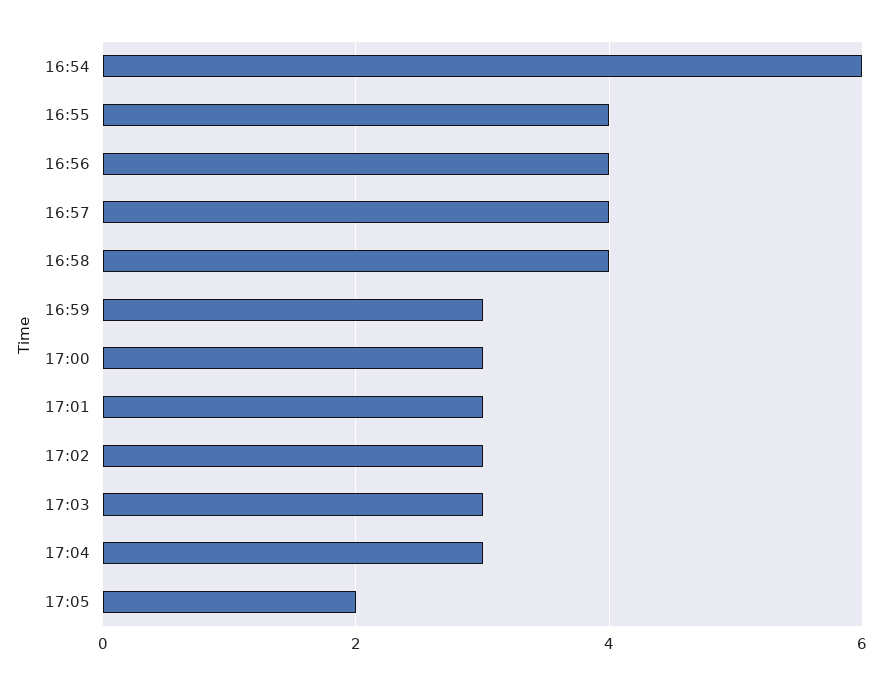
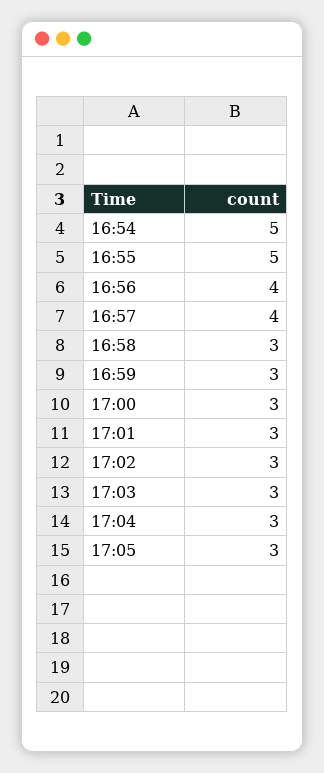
16:54: 6 -> 5
16:55: 4 -> 5
16:58: 4 -> 3
17:05: 2 -> 3

